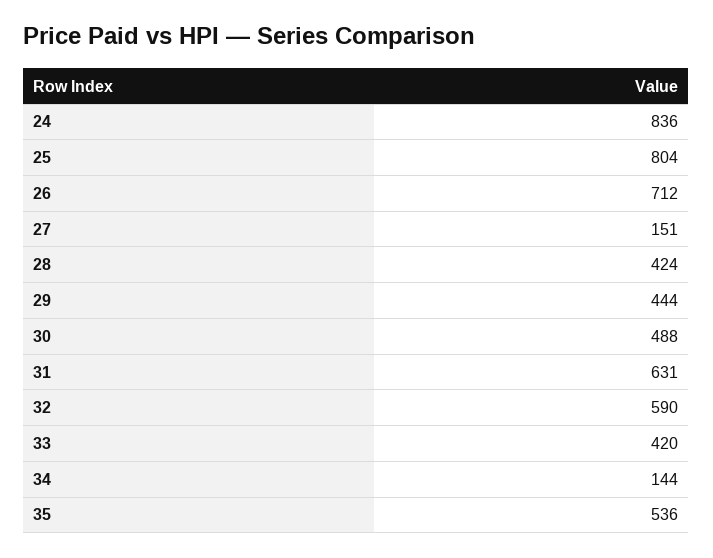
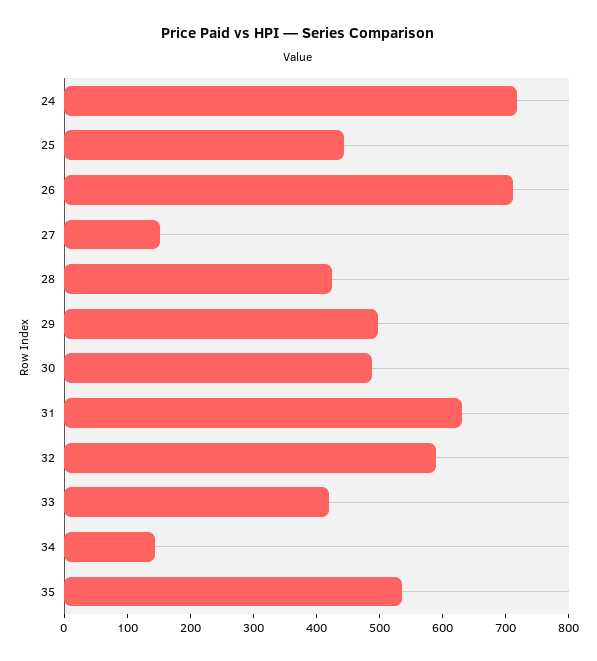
24: 836 -> 720
25: 804 -> 440
29: 444 -> 500

